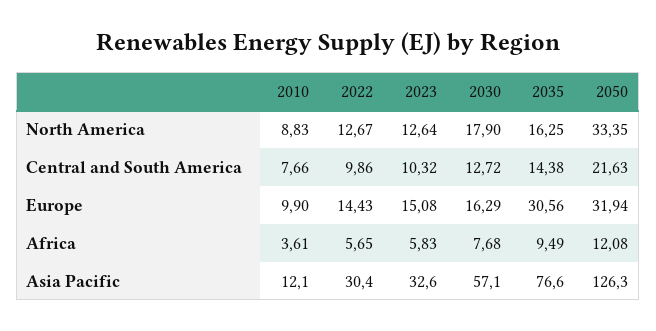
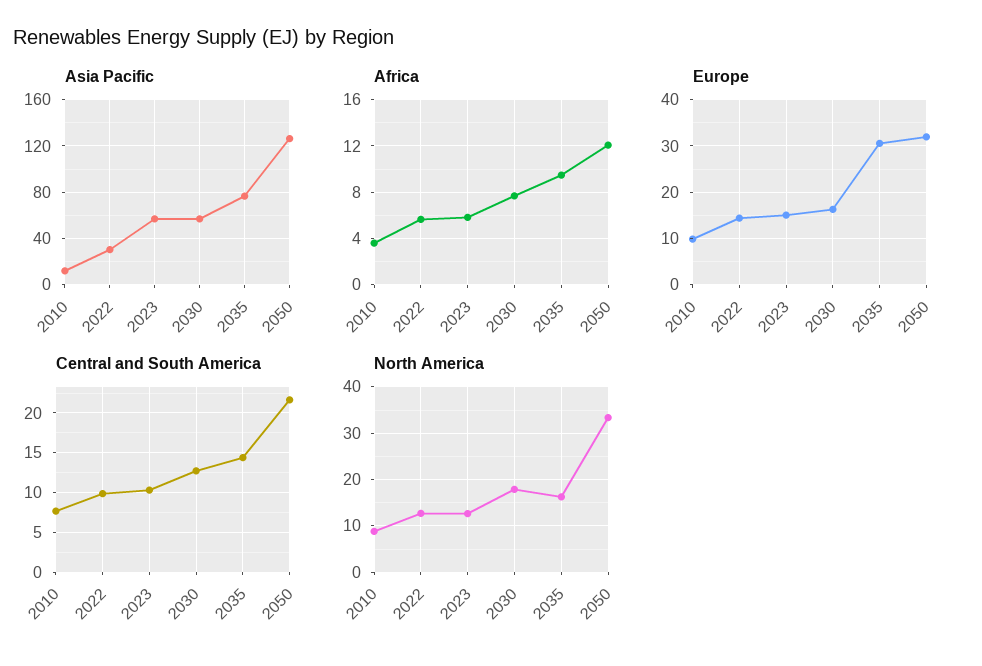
Asia Pacific, 2023: 32.6 -> 60

